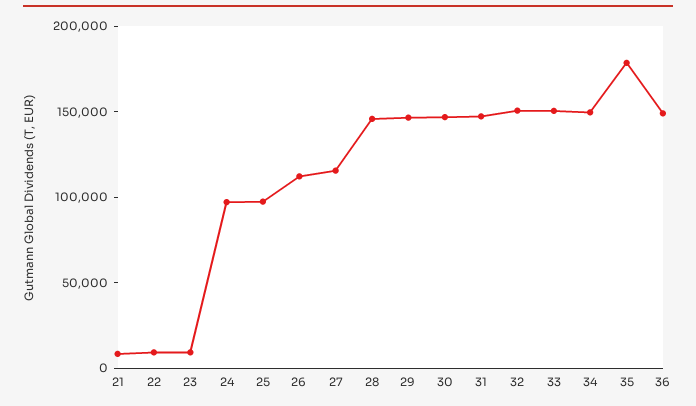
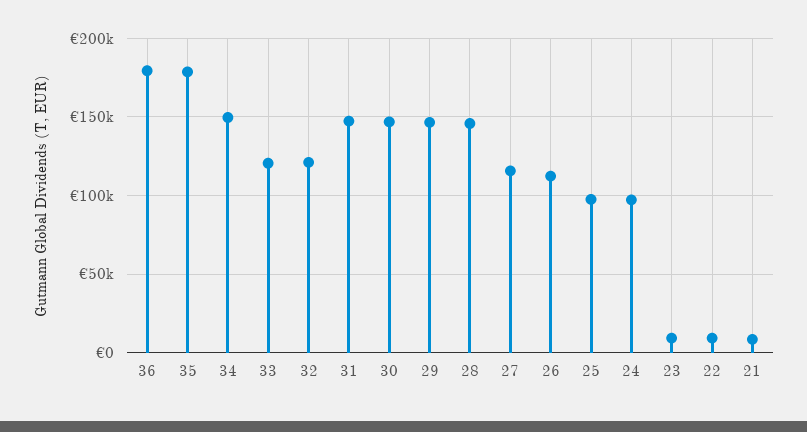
32: 150000 -> 120000
33: 150000 -> 120000
36: 150000 -> 180000

